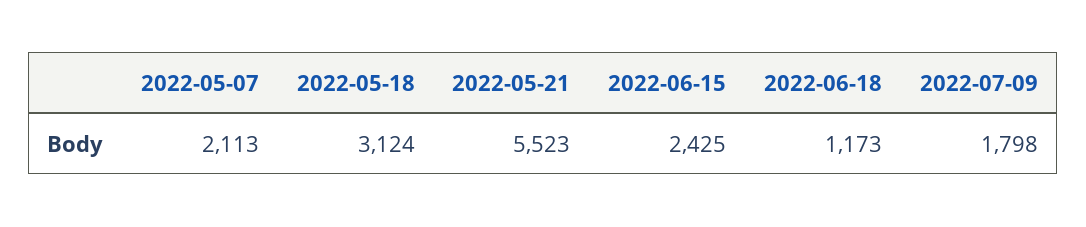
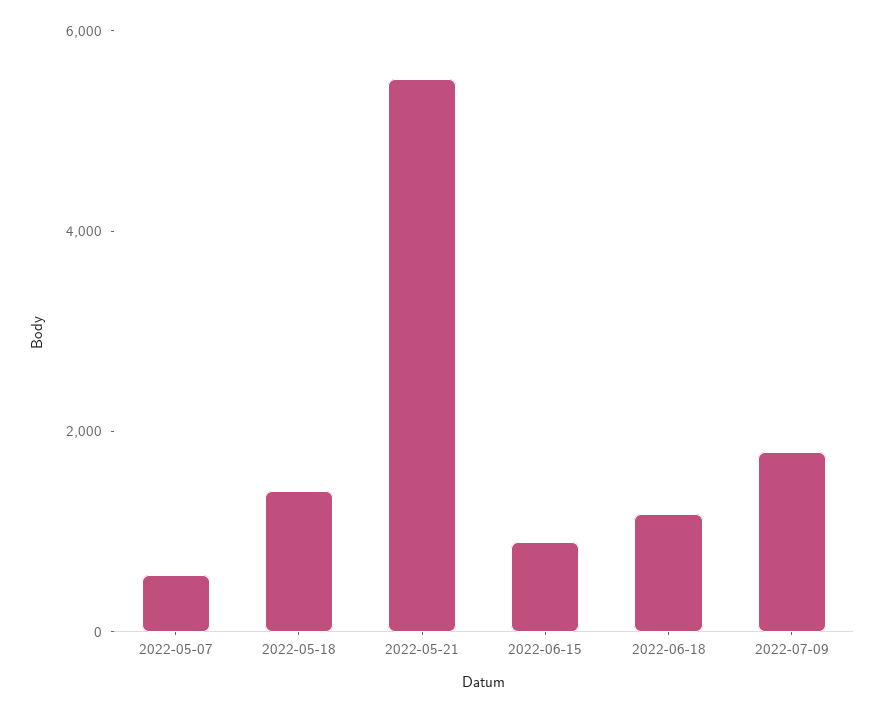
2022-05-07: 2113 -> 500
2022-05-18: 3124 -> 1500
2022-06-15: 2425 -> 1000

